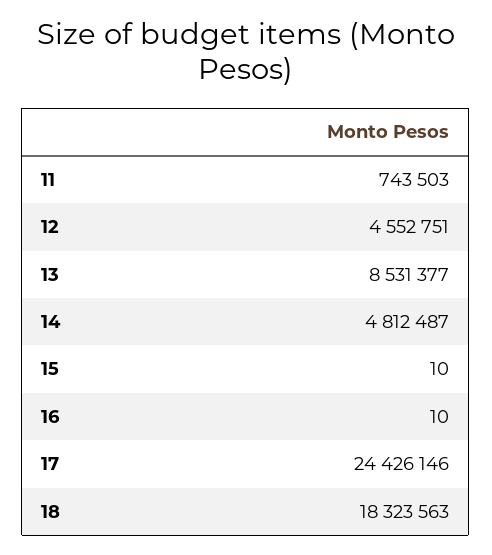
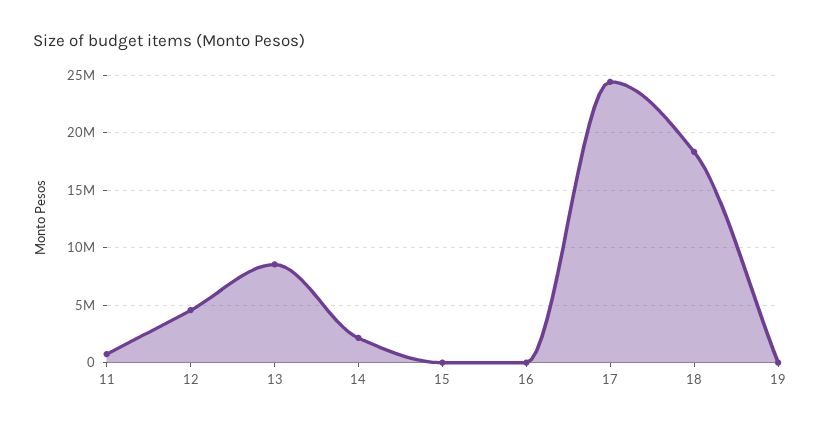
14: 4812487 -> 2000000
19: none -> 0

